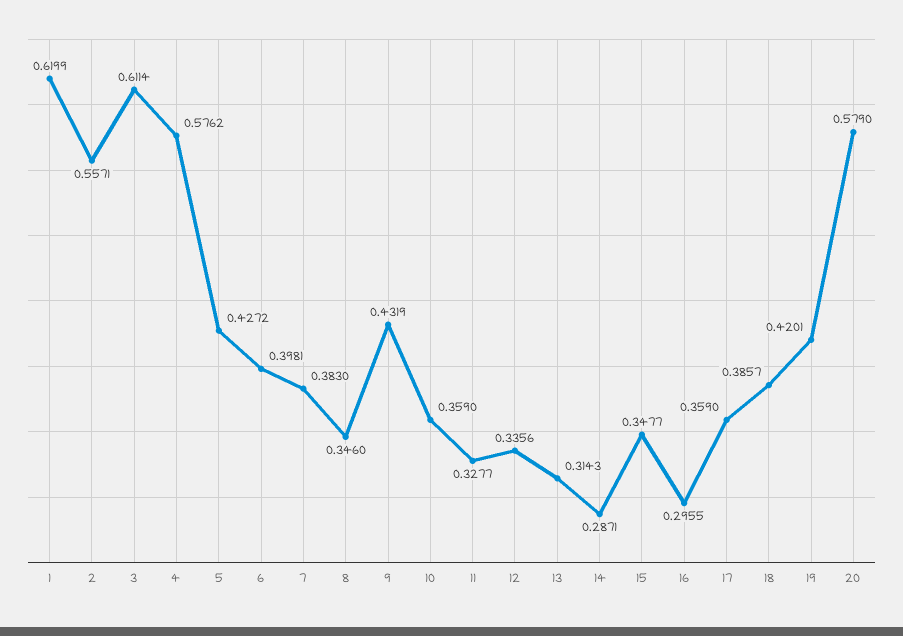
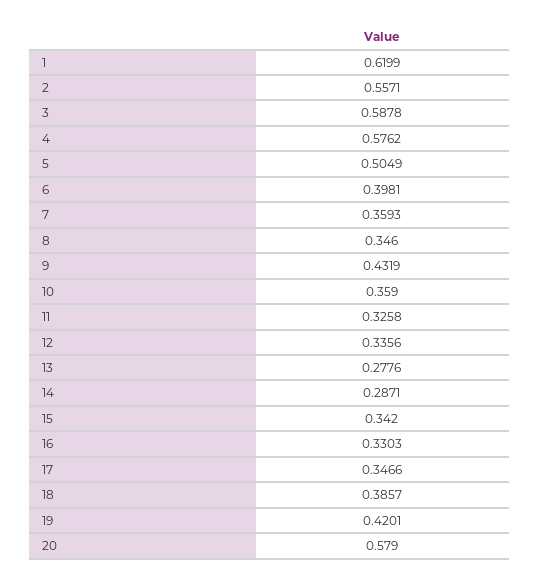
3: 0.6114 -> 0.5878
5: 0.4272 -> 0.5049
7: 0.383 -> 0.3593
11: 0.3277 -> 0.3258
13: 0.3143 -> 0.2776
15: 0.3477 -> 0.342
16: 0.2955 -> 0.3303
17: 0.359 -> 0.3466

